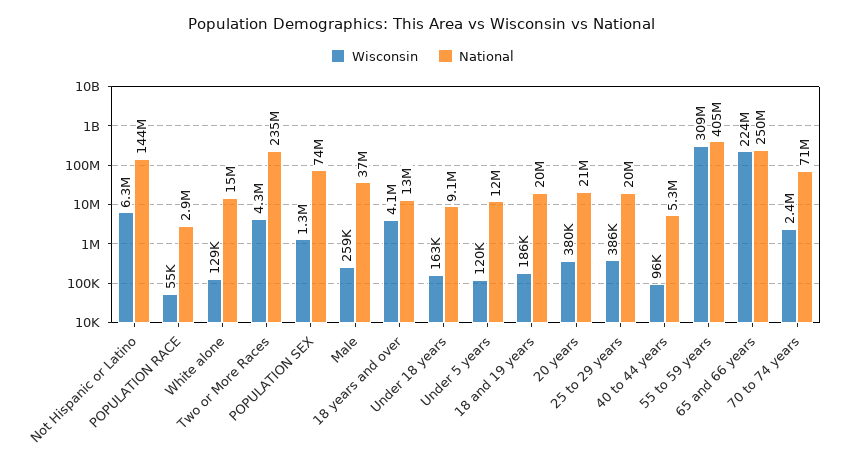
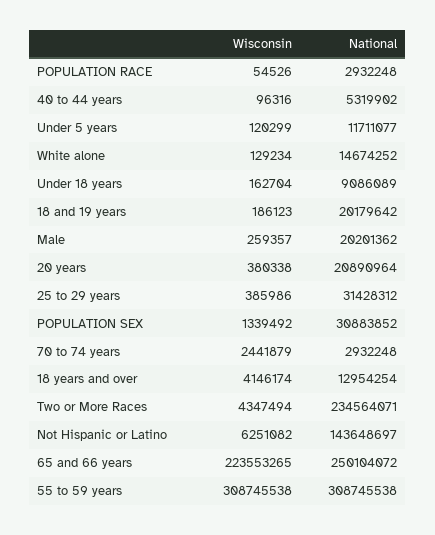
National, POPULATION SEX: 74000000 -> 30883852
National, Male: 37000000 -> 20201362
National, 25 to 29 years: 20000000 -> 31428312
National, 55 to 59 years: 405000000 -> 308745538
National, 70 to 74 years: 71000000 -> 2932248

